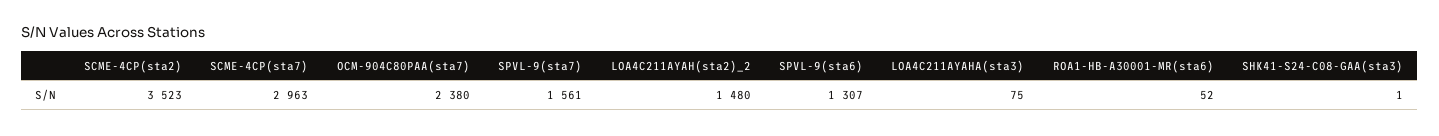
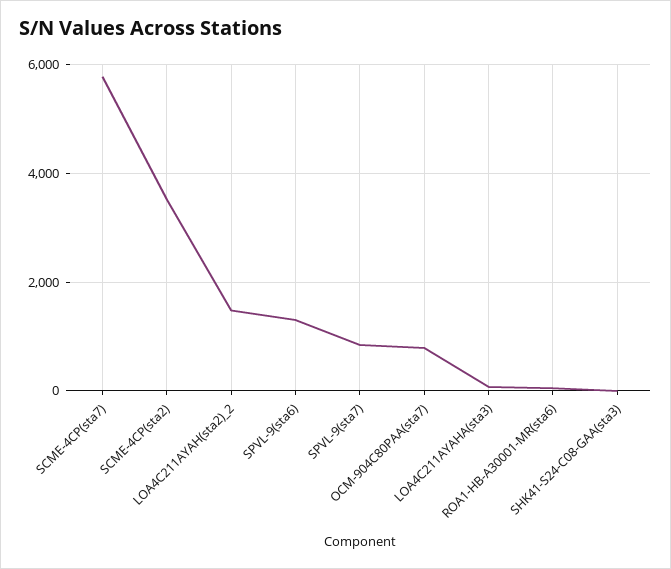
SCME-4CP(sta7): 2963 -> 5800
OCM-904C80PAA(sta7): 2380 -> 800
SPVL-9(sta7): 1561 -> 800

